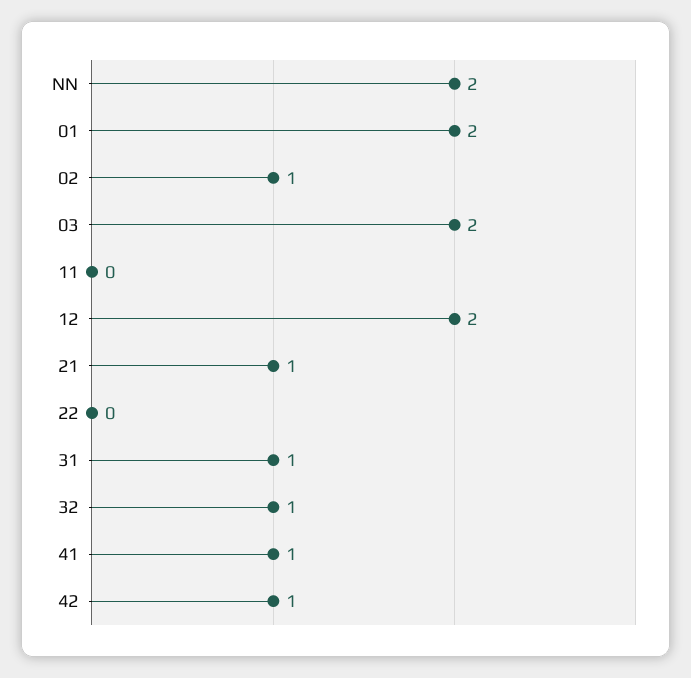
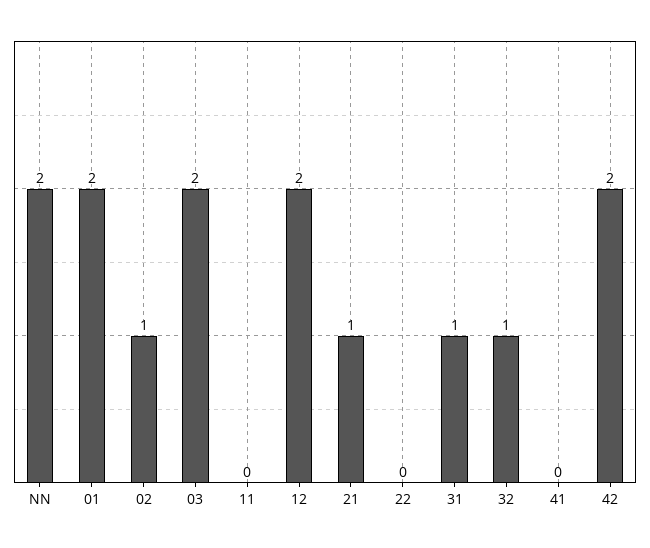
41: 1 -> 0
42: 1 -> 2

